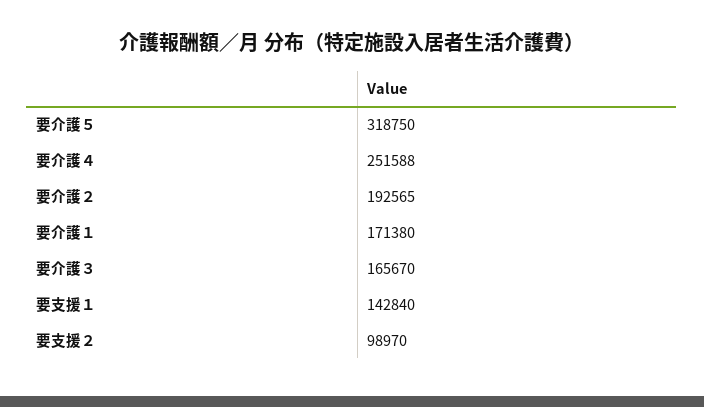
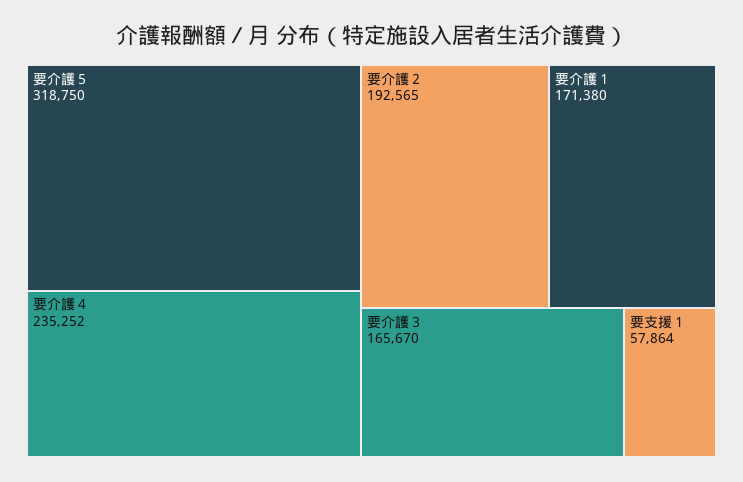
要介護４: 251588 -> 235252
要支援１: 142840 -> 57864
要支援２: 98970 -> none

